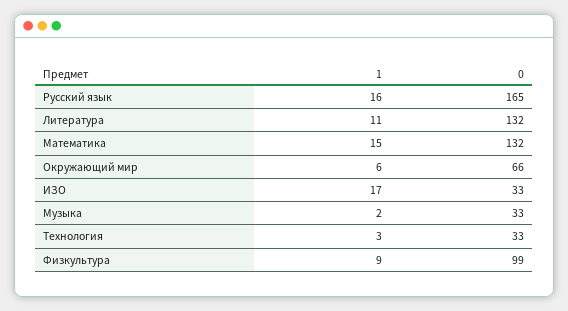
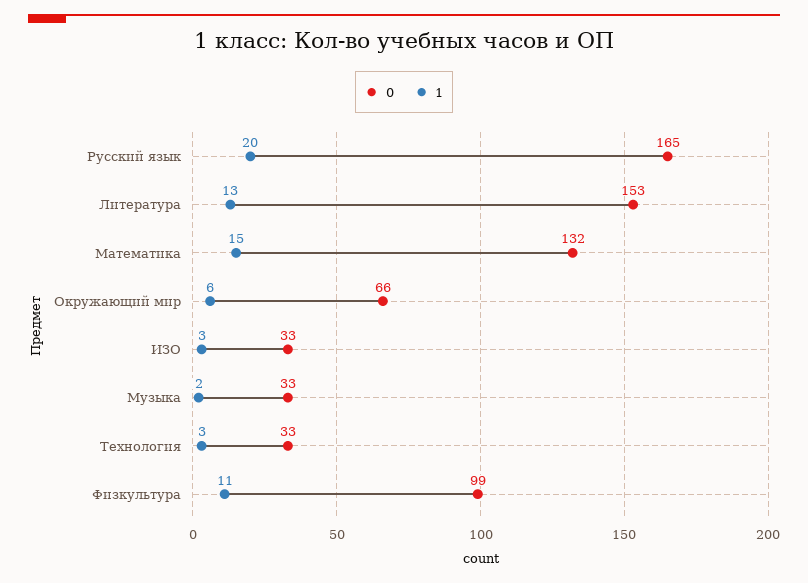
1, Русский язык: 16 -> 20
1, Литература: 11 -> 13
0, Литература: 132 -> 153
1, ИЗО: 17 -> 3
1, Физкультура: 9 -> 11

